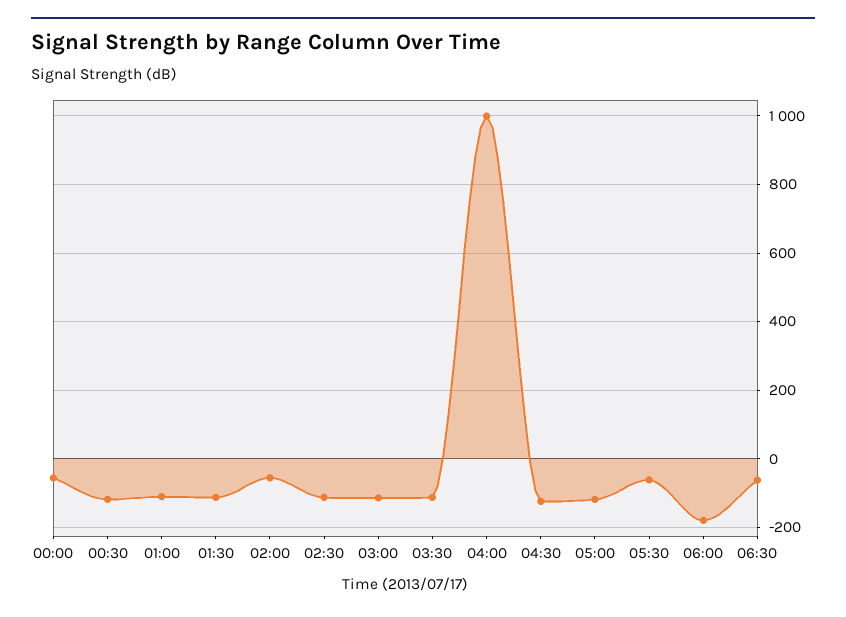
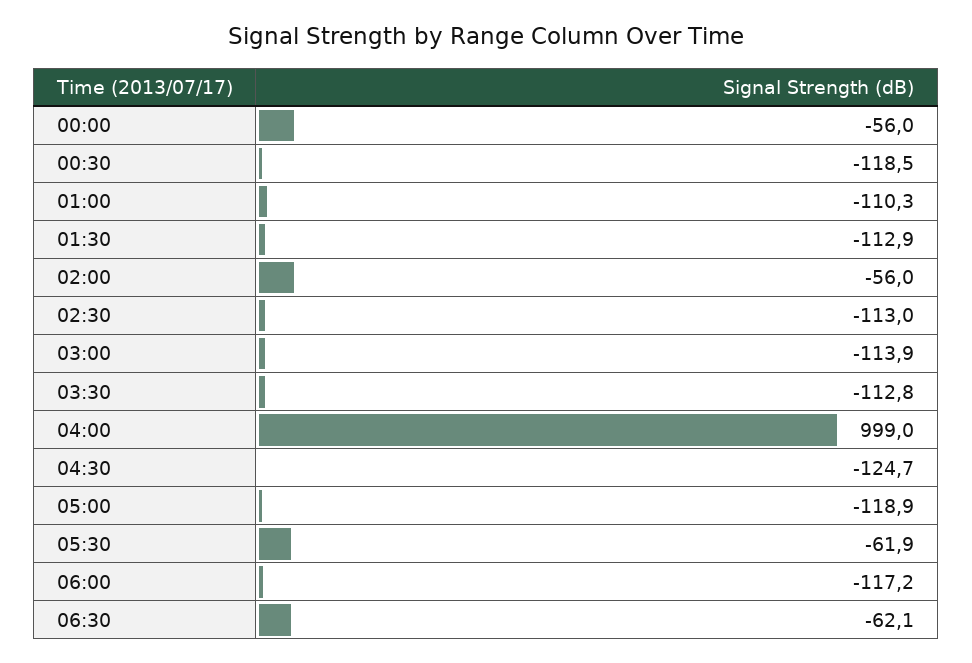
06:00: -180 -> -117.2

